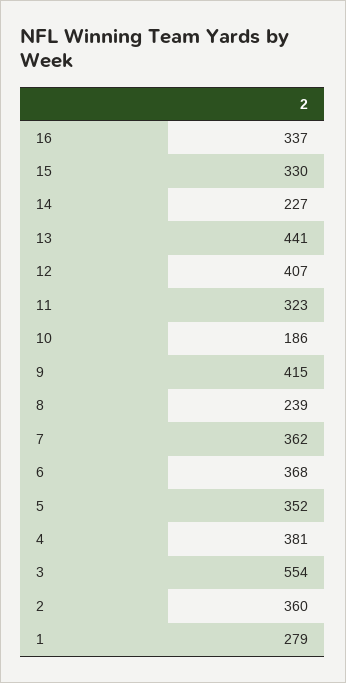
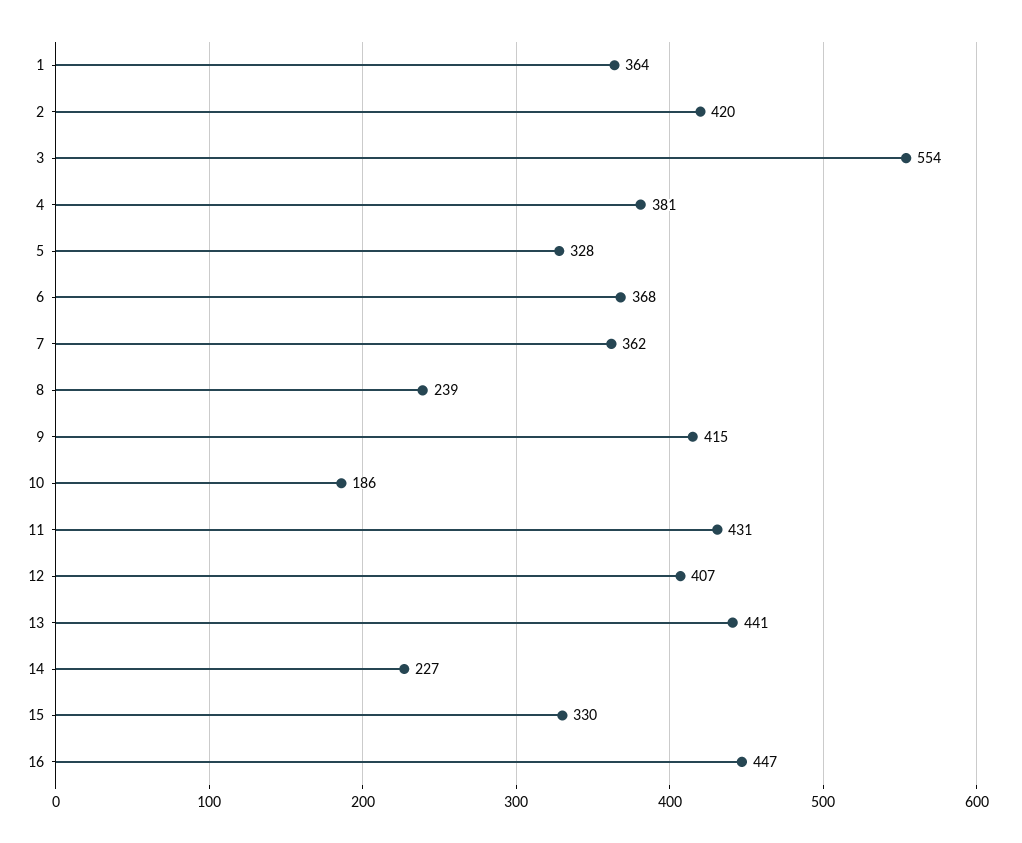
16: 337 -> 447
11: 323 -> 431
5: 352 -> 328
2: 360 -> 420
1: 279 -> 364

